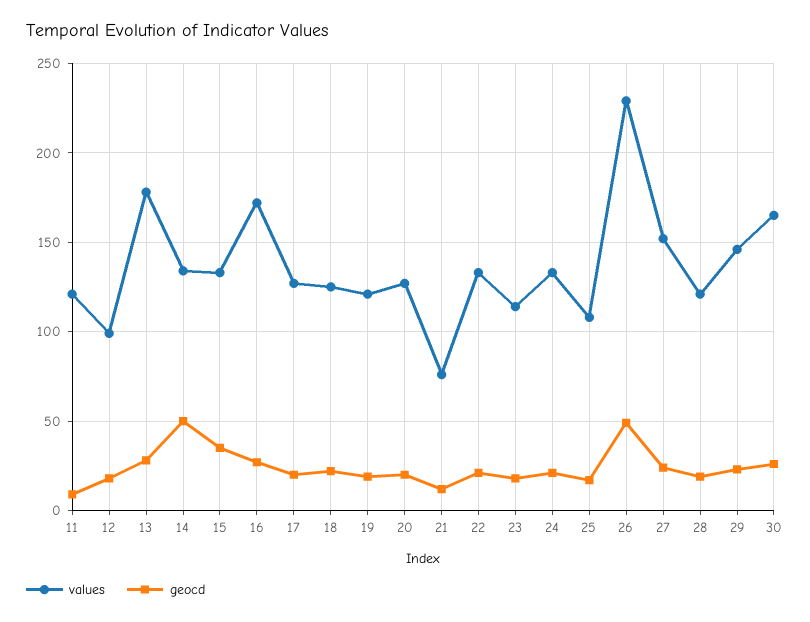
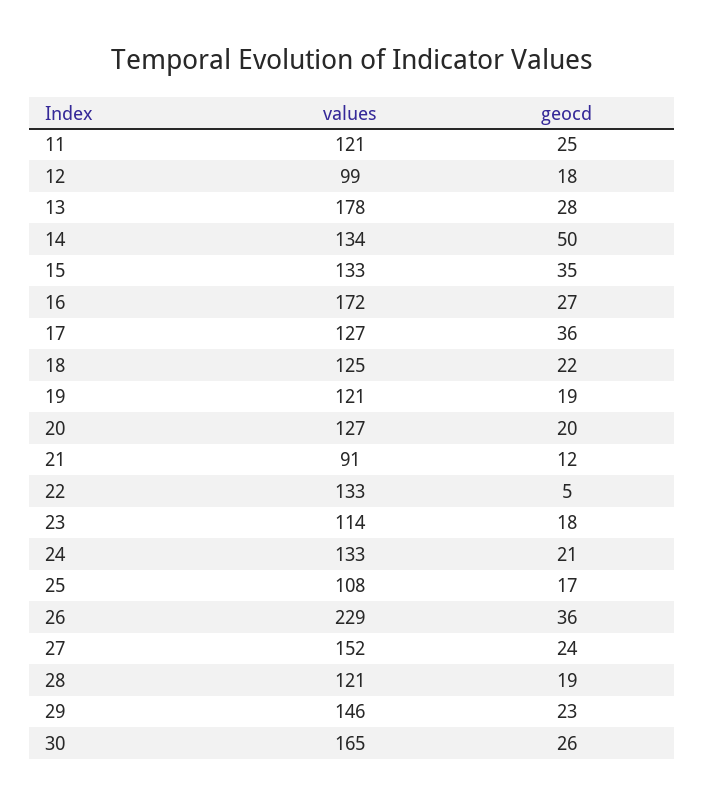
geocd, 11: 10 -> 25
geocd, 17: 20 -> 36
values, 21: 75 -> 91
geocd, 22: 20 -> 5
geocd, 26: 50 -> 36

